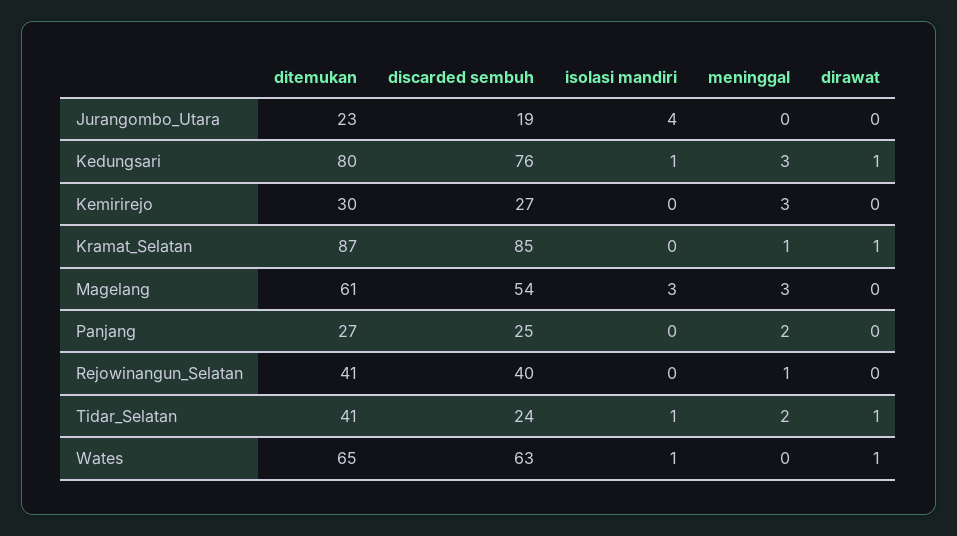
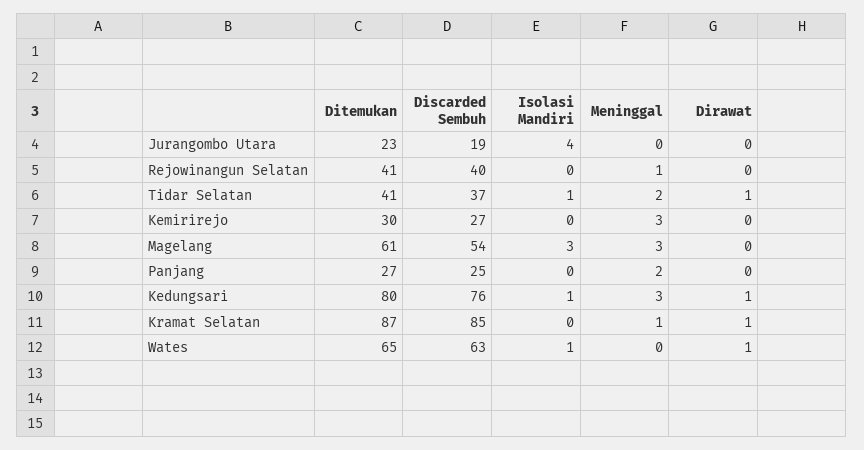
discarded sembuh, Tidar_Selatan: 24 -> 37

